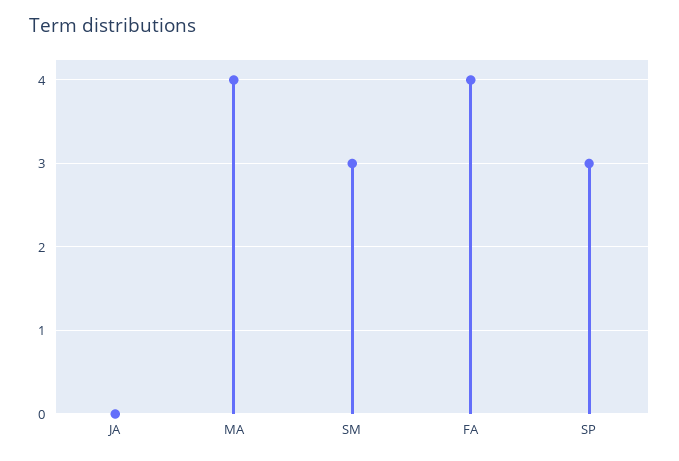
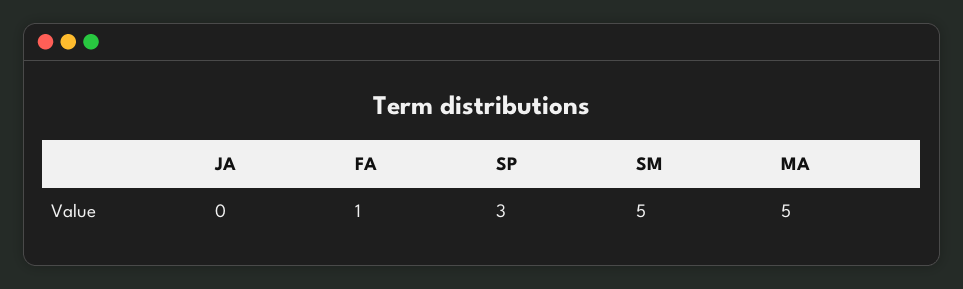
MA: 4 -> 5
SM: 3 -> 5
FA: 4 -> 1

